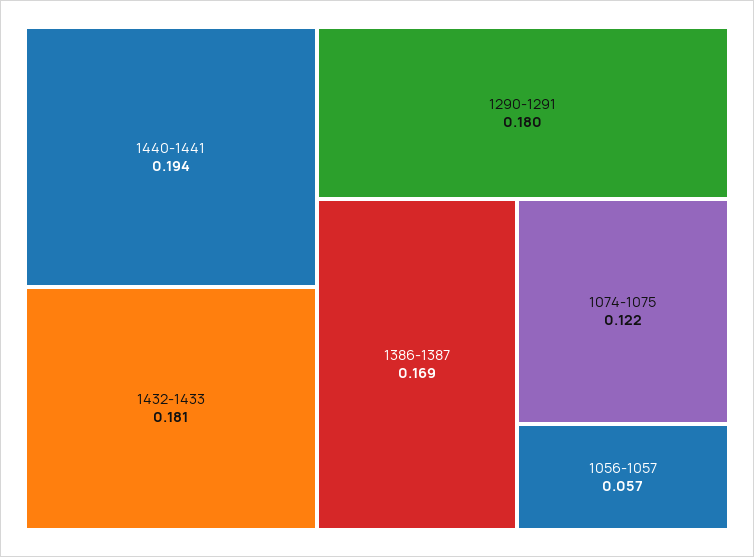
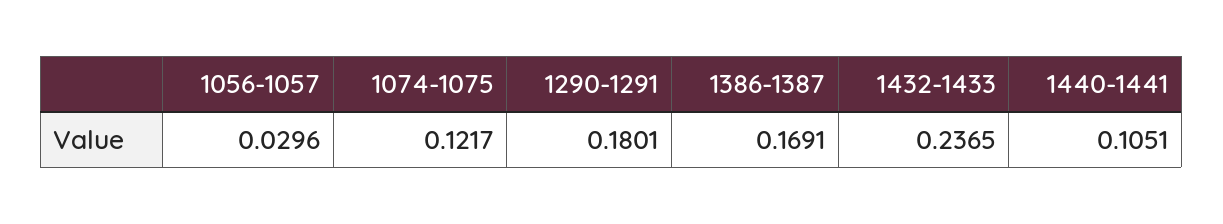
1440-1441: 0.194 -> 0.1051
1432-1433: 0.181 -> 0.2365
1056-1057: 0.057 -> 0.0296

